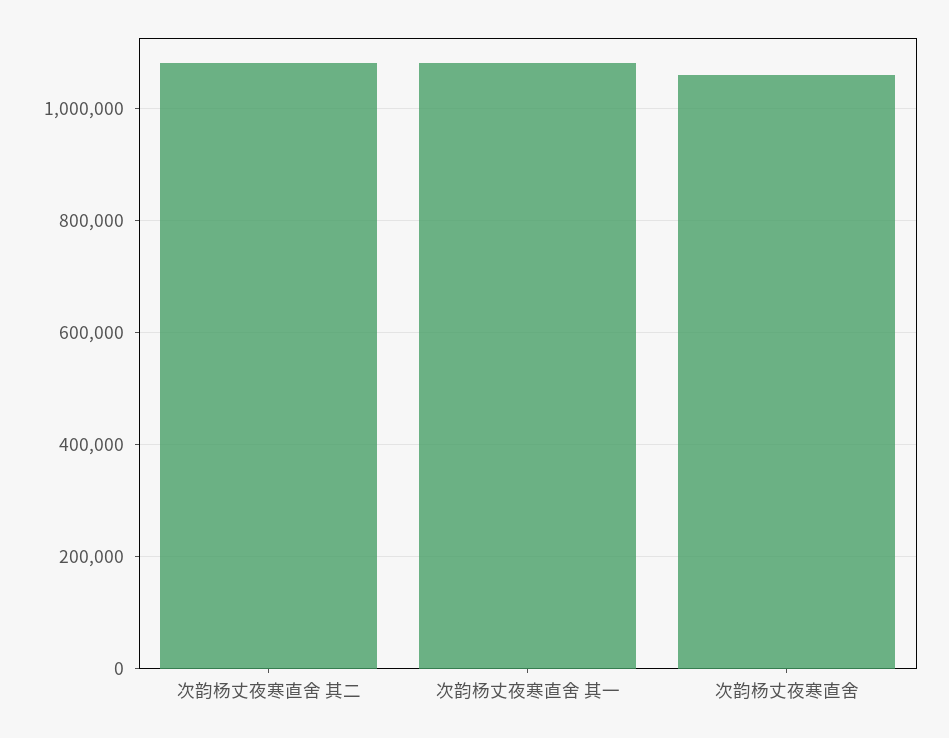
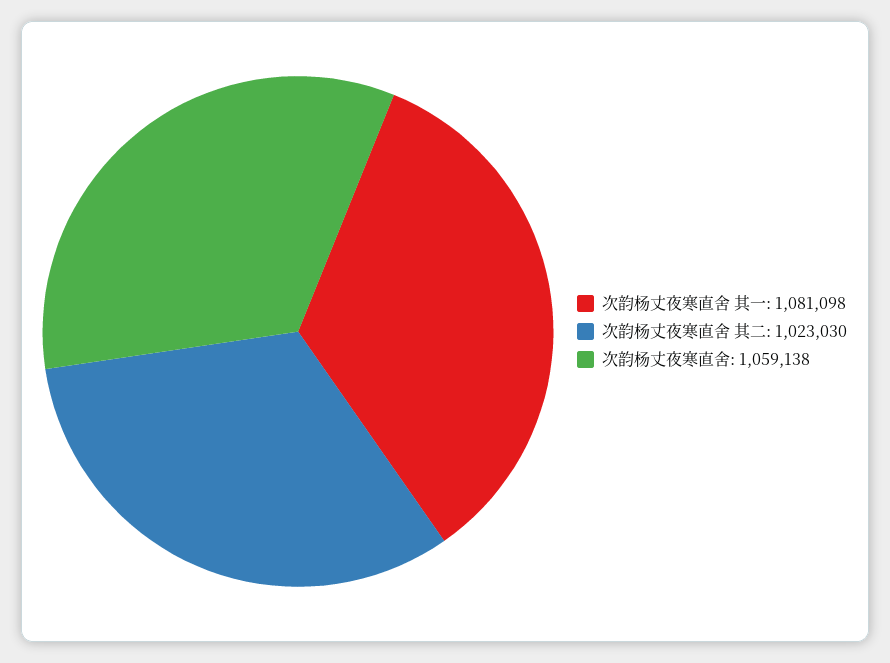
次韵杨丈夜寒直舍 其二: 1080000 -> 1023030

